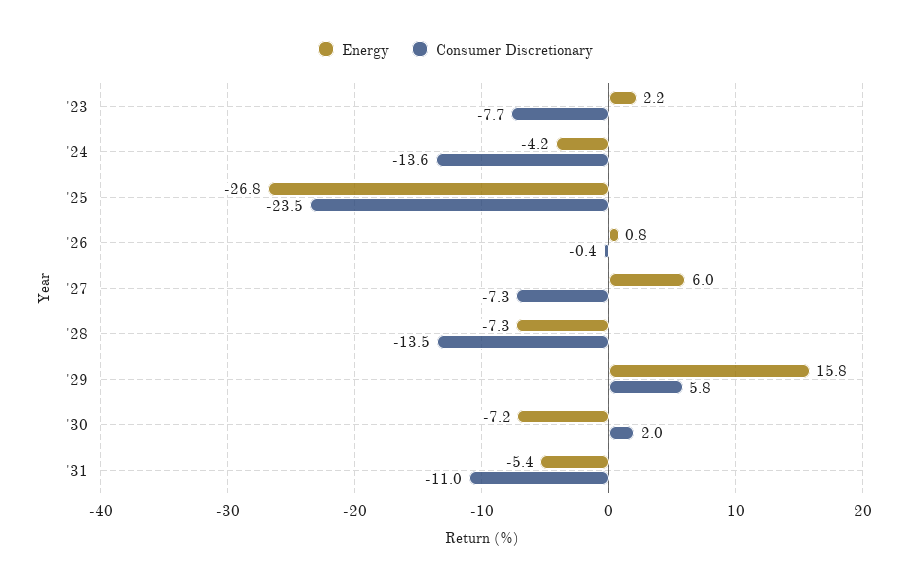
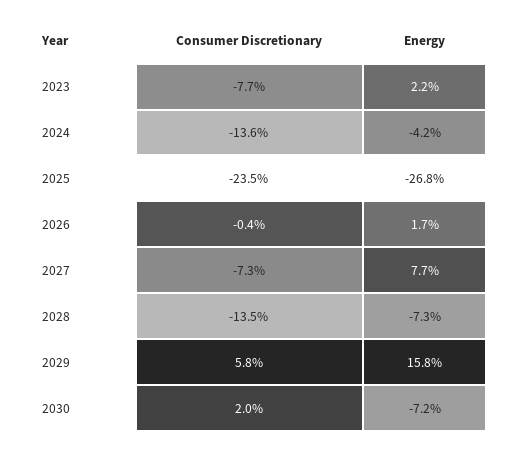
Energy, '26: 0.8 -> 1.7
Energy, '27: 6 -> 7.7
Energy, '31: -5.4 -> none
Consumer Discretionary, '31: -11 -> none

